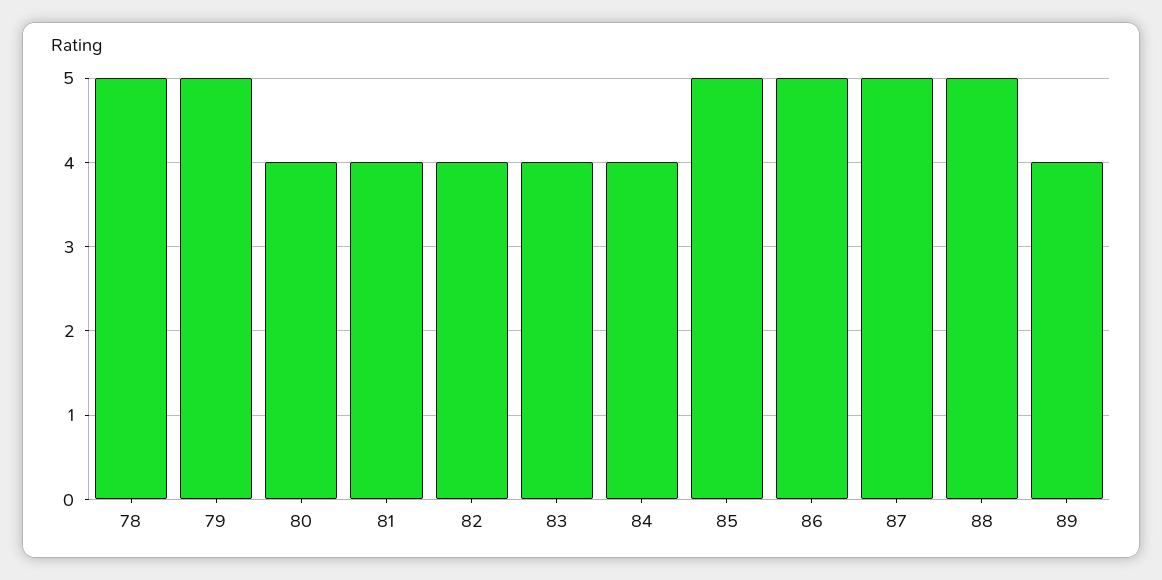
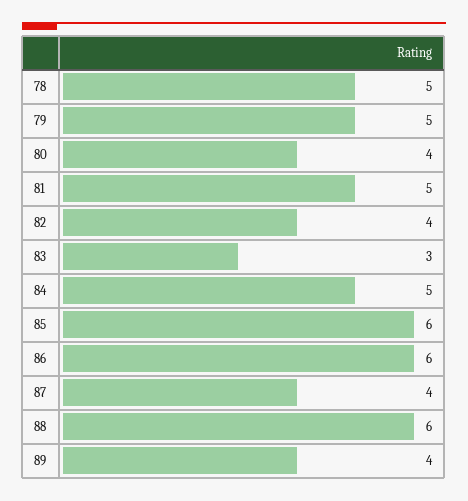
81: 4 -> 5
83: 4 -> 3
84: 4 -> 5
85: 5 -> 6
86: 5 -> 6
87: 5 -> 4
88: 5 -> 6

